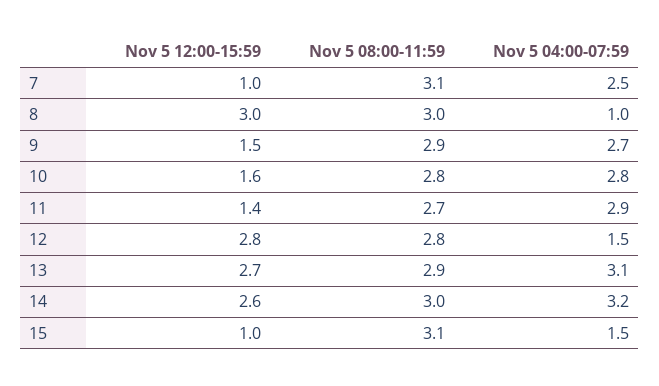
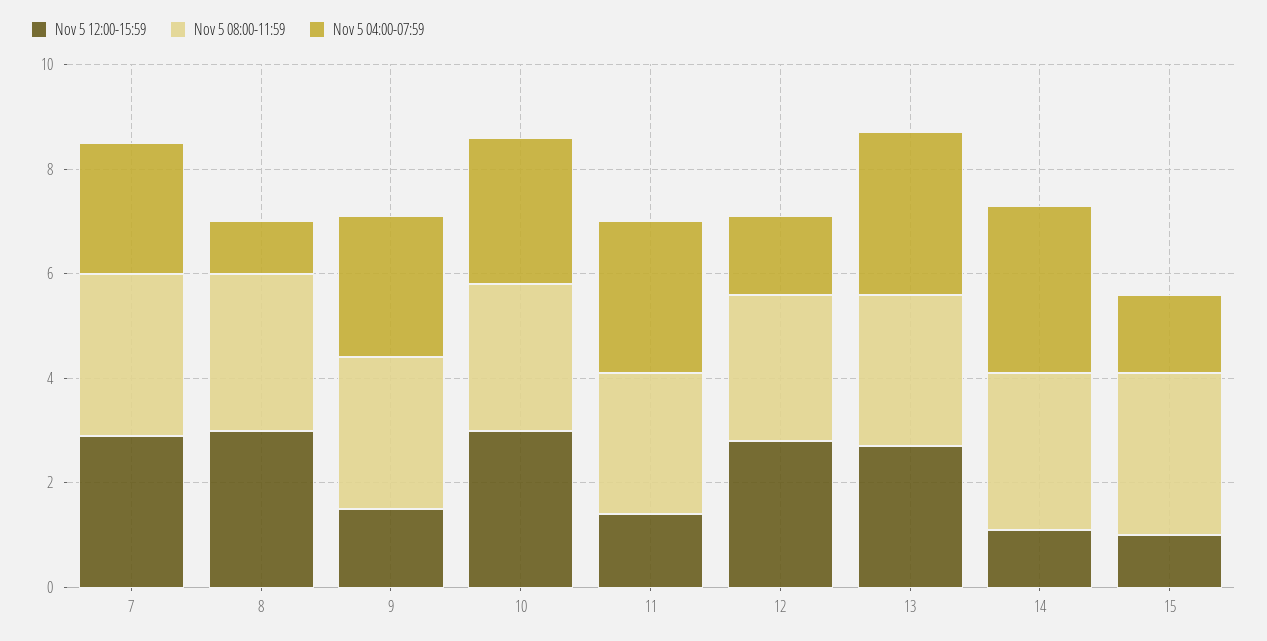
Nov 5 12:00-15:59, 7: 1 -> 3
Nov 5 12:00-15:59, 10: 1.6 -> 3
Nov 5 12:00-15:59, 14: 2.6 -> 1

